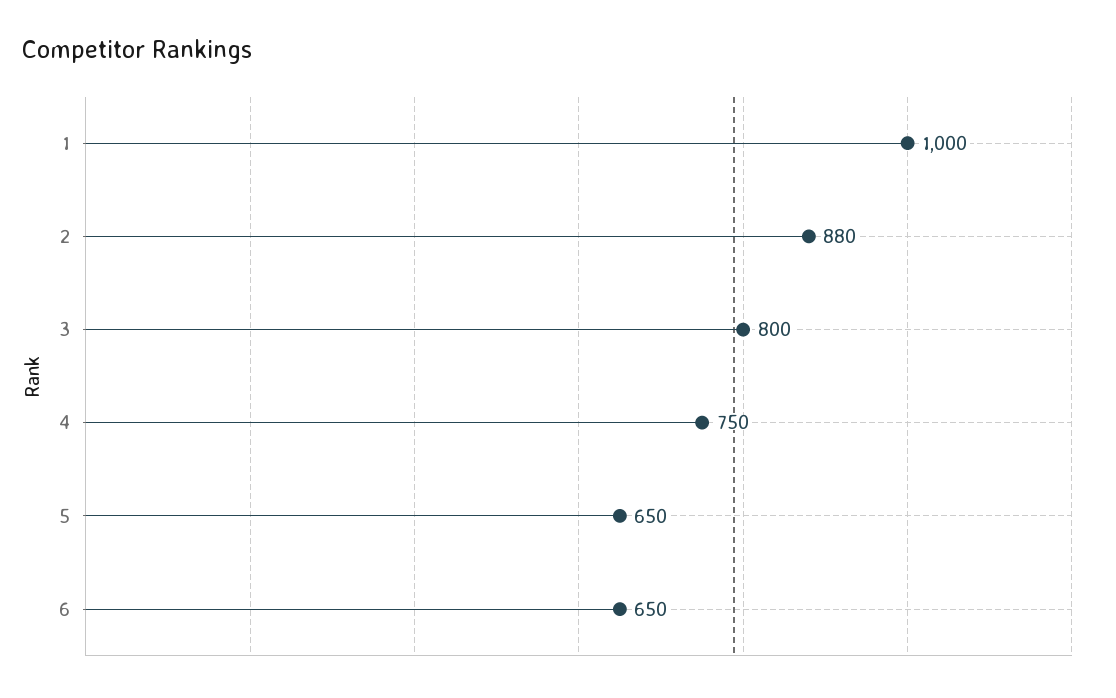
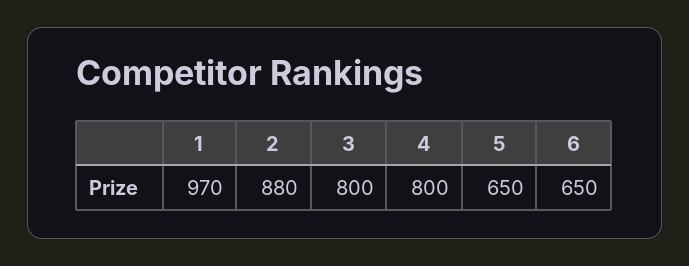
1: 1000 -> 970
4: 750 -> 800

